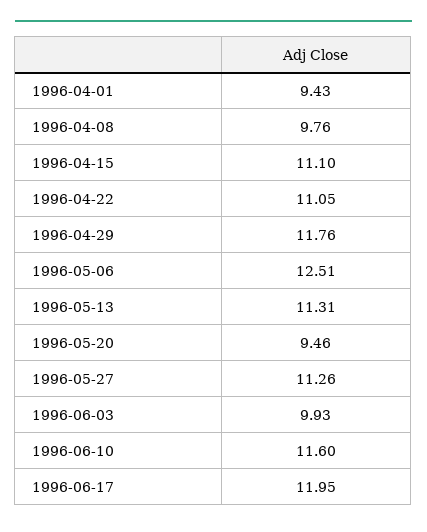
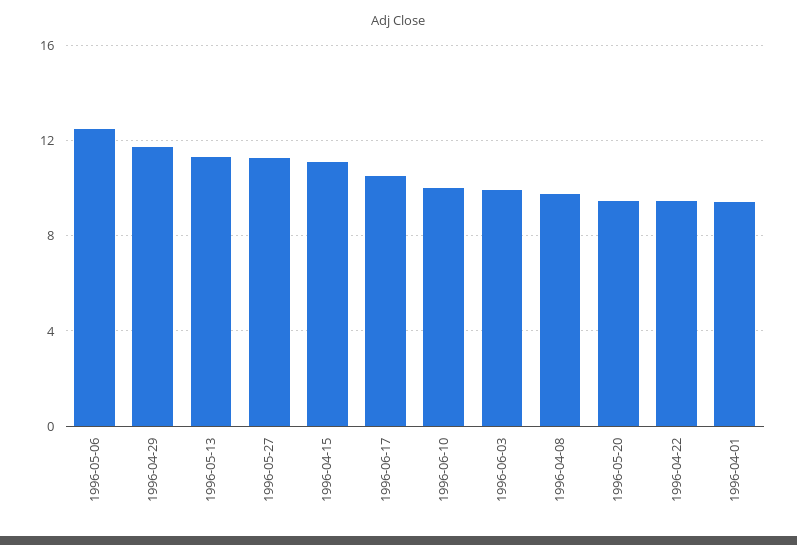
1996-04-22: 11.05 -> 9.5
1996-06-10: 11.6 -> 10
1996-06-17: 11.95 -> 10.5

